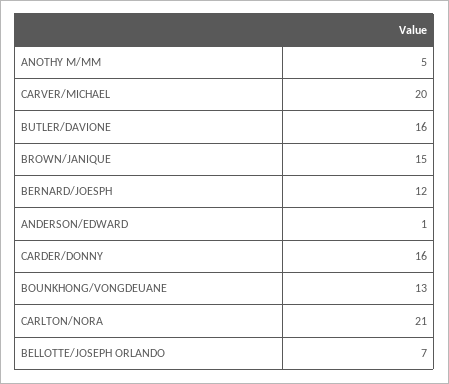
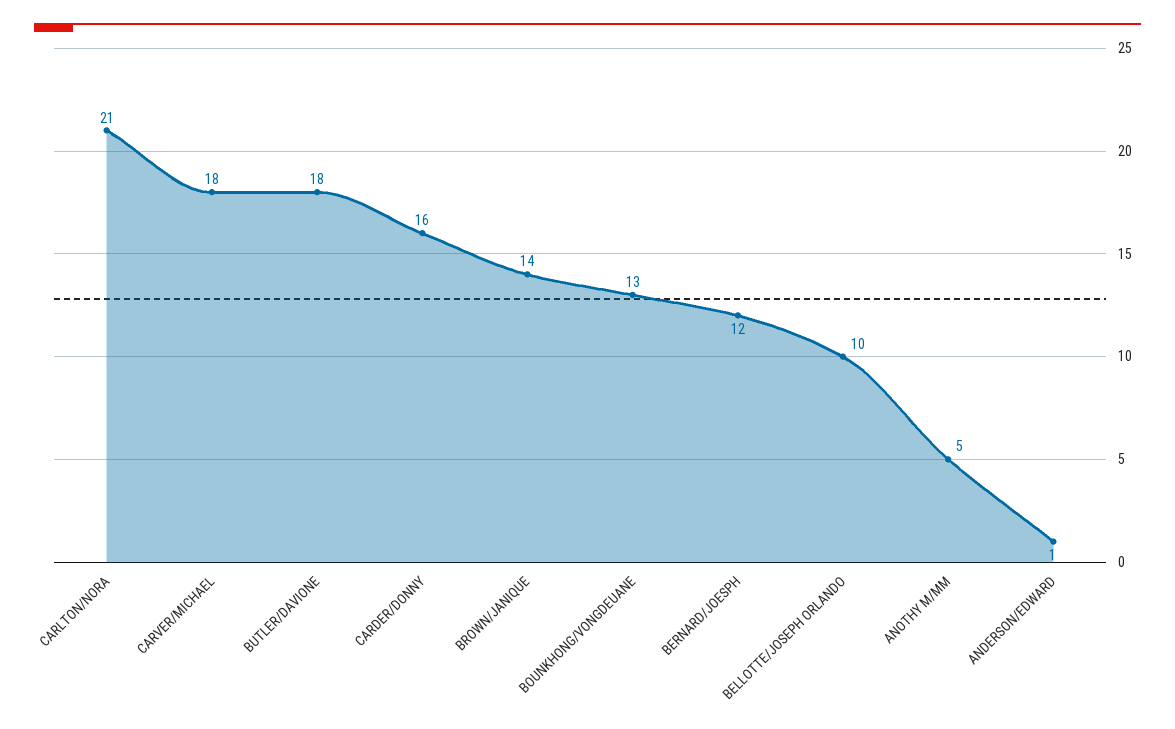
CARVER/MICHAEL: 20 -> 18
BUTLER/DAVIONE: 16 -> 18
BROWN/JANIQUE: 15 -> 14
BELLOTTE/JOSEPH ORLANDO: 7 -> 10

